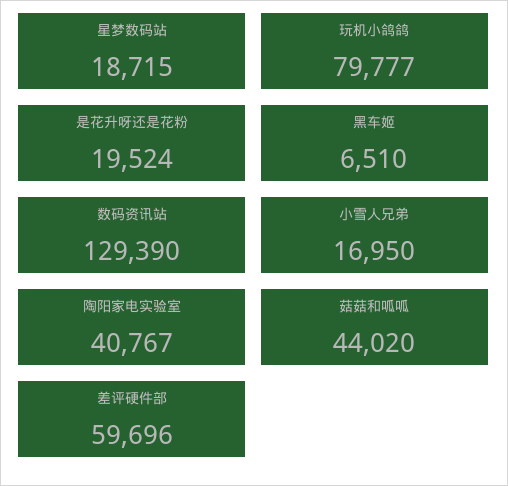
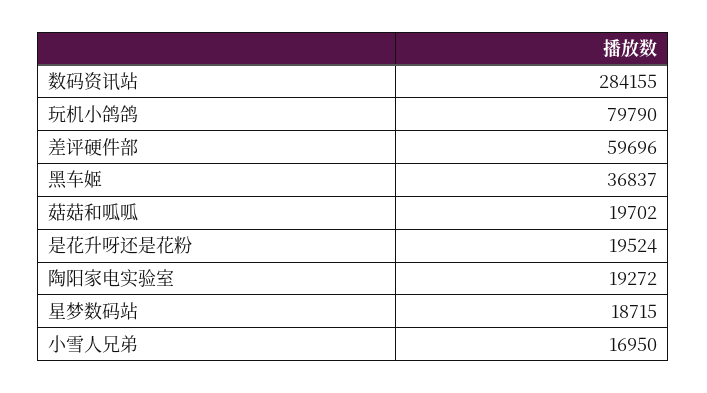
玩机小鸽鸽: 79777 -> 79790
黑车姬: 6510 -> 36837
数码资讯站: 129390 -> 284155
陶阳家电实验室: 40767 -> 19272
菇菇和呱呱: 44020 -> 19702

